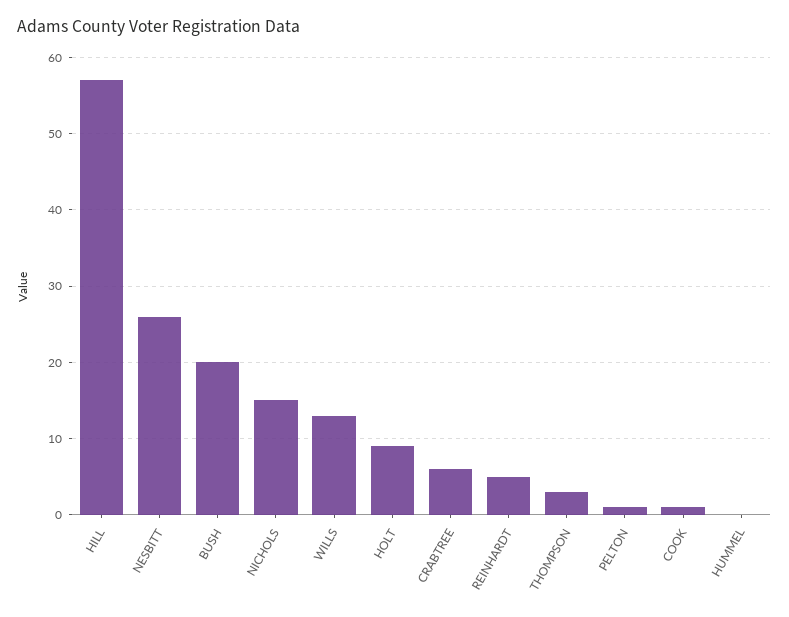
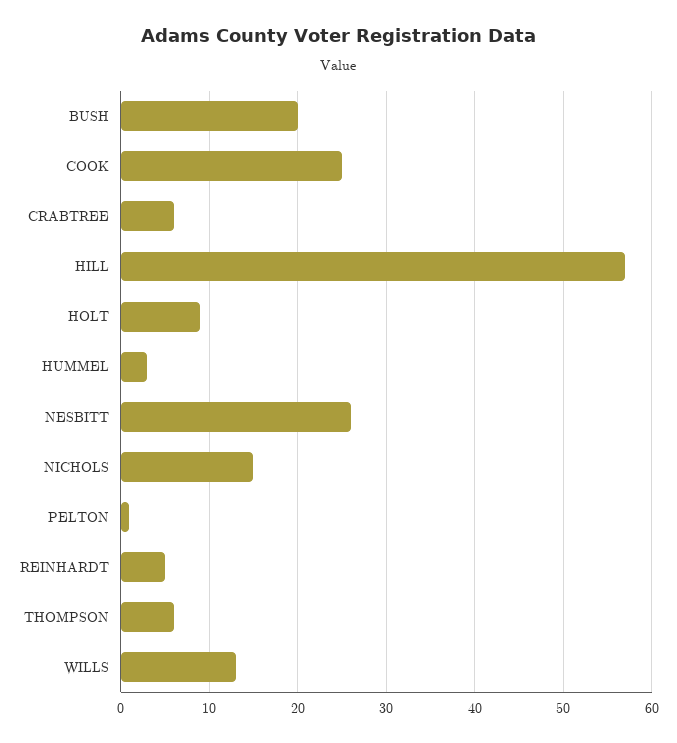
THOMPSON: 3 -> 6
COOK: 1 -> 25
HUMMEL: 0 -> 3

